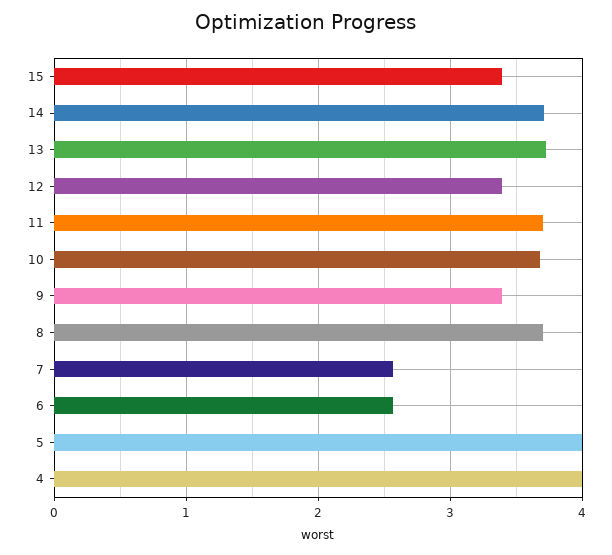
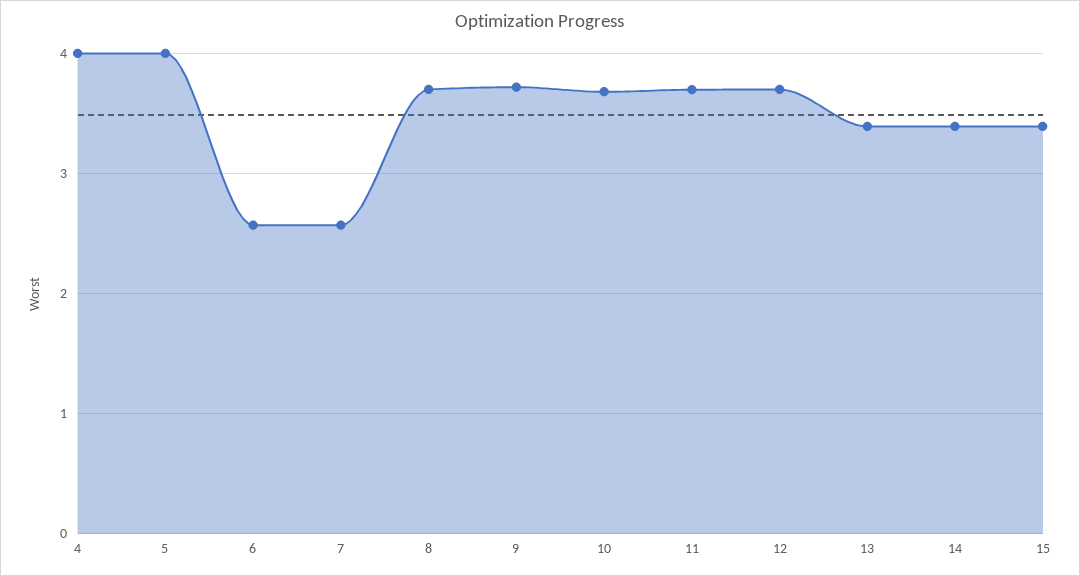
14: 3.7 -> 3.4
13: 3.7 -> 3.4
12: 3.4 -> 3.7
9: 3.4 -> 3.7

